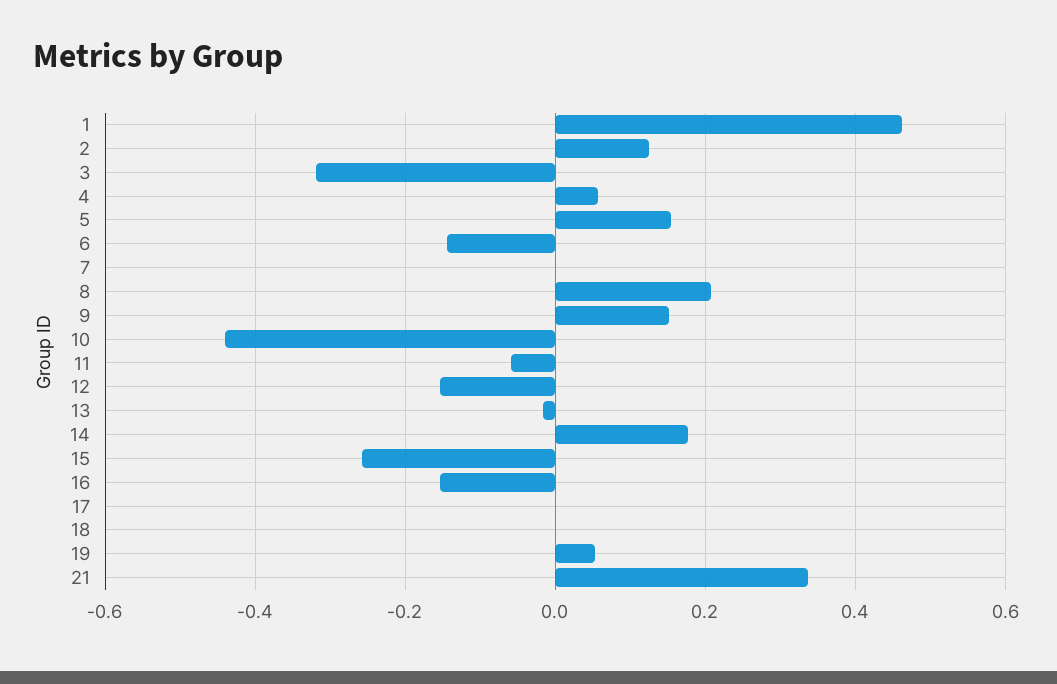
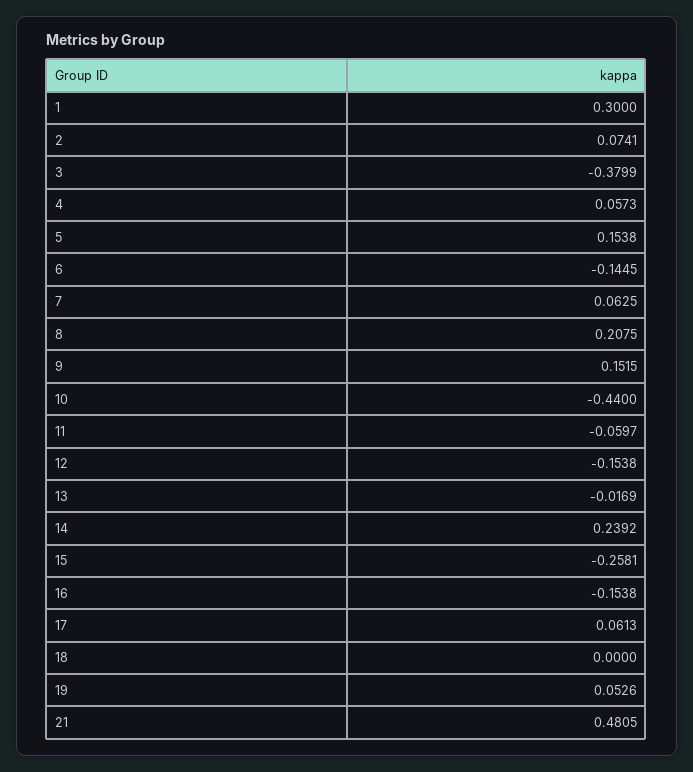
1: 0.46 -> 0.3
2: 0.12 -> 0.0741
3: -0.32 -> -0.3799
7: 0 -> 0.0625
14: 0.18 -> 0.2392
17: 0 -> 0.0613
21: 0.34 -> 0.4805

